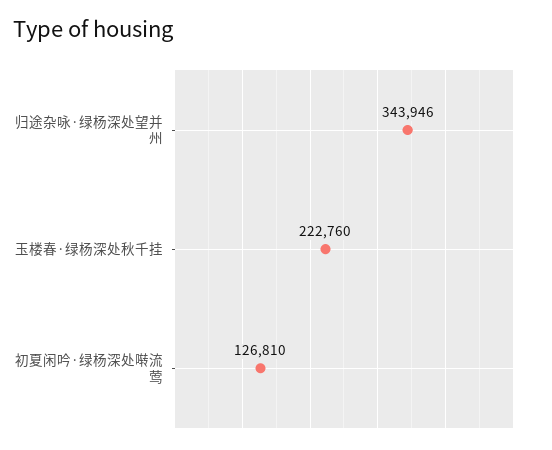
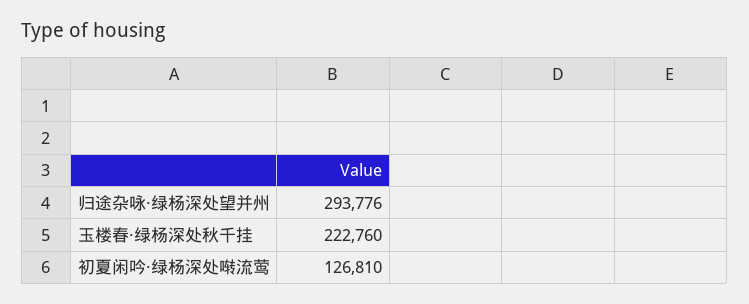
归途杂咏·绿杨深处望并州: 343946 -> 293776

